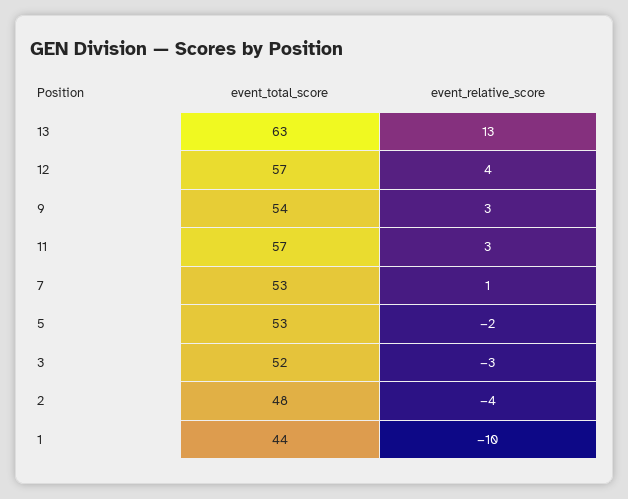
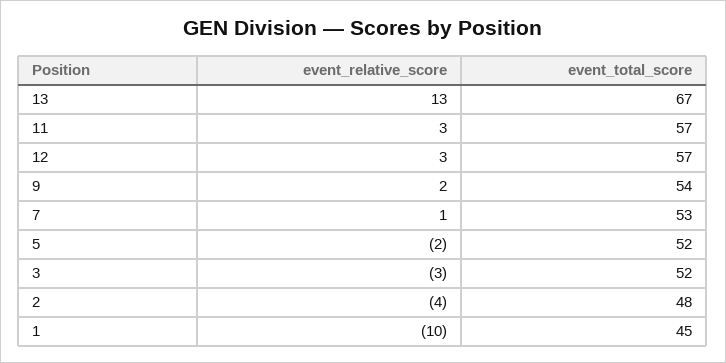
event_total_score, 13: 63 -> 67
event_relative_score, 12: 4 -> 3
event_relative_score, 9: 3 -> 2
event_total_score, 5: 53 -> 52
event_total_score, 1: 44 -> 45

